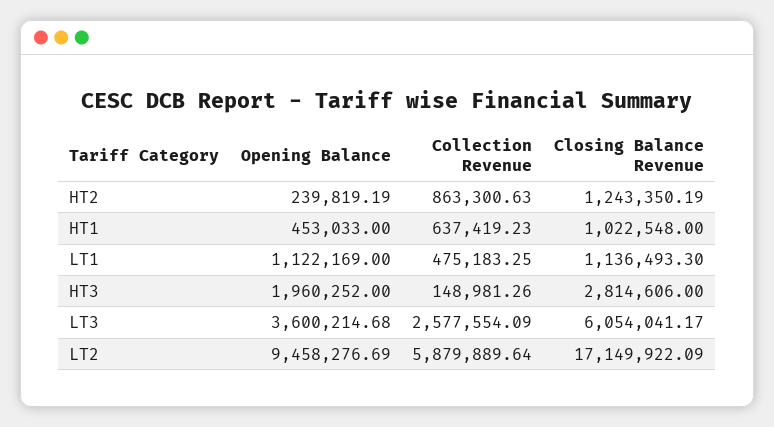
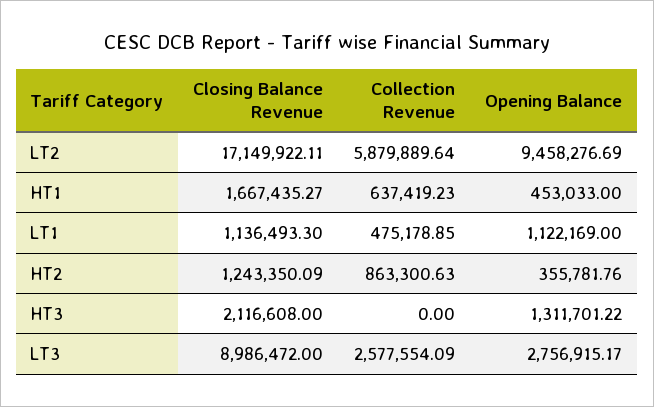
Opening Balance, HT2: 239819.19 -> 355781.76
Closing Balance Revenue, HT2: 1243350.19 -> 1243350.09
Closing Balance Revenue, HT1: 1022548 -> 1667435.27
Collection Revenue, LT1: 475183.25 -> 475178.85
Opening Balance, HT3: 1960252 -> 1311701.22
Collection Revenue, HT3: 148981.26 -> 0
Closing Balance Revenue, HT3: 2814606 -> 2116608
Opening Balance, LT3: 3600214.68 -> 2756915.17
Closing Balance Revenue, LT3: 6054041.17 -> 8986472
Closing Balance Revenue, LT2: 17149922.09 -> 17149922.11

